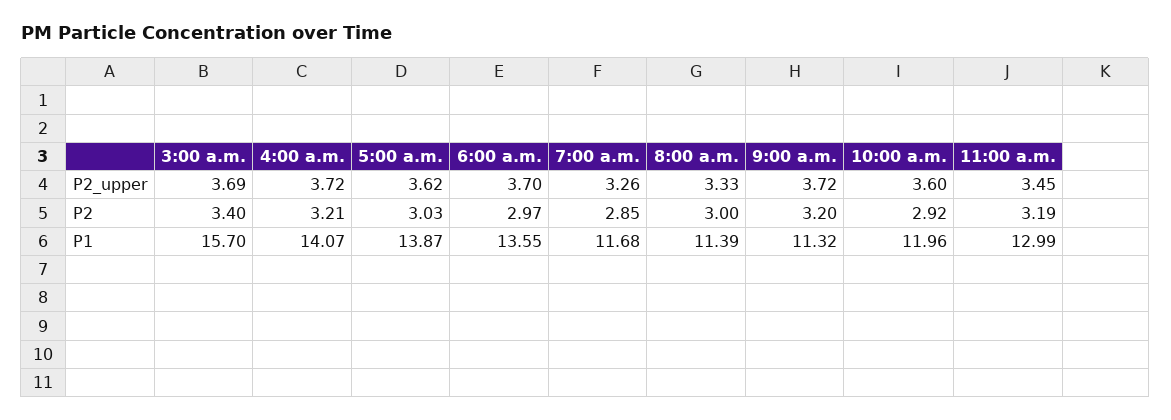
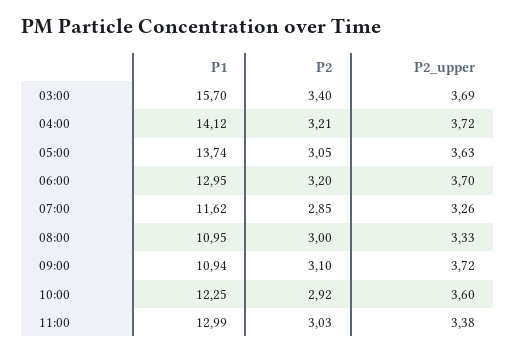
5:00 a.m., P2_upper: 3.62 -> 3.63
11:00 a.m., P2_upper: 3.45 -> 3.38
5:00 a.m., P2: 3.03 -> 3.05
6:00 a.m., P2: 2.97 -> 3.2
9:00 a.m., P2: 3.2 -> 3.1
11:00 a.m., P2: 3.19 -> 3.03
4:00 a.m., P1: 14.07 -> 14.12
5:00 a.m., P1: 13.87 -> 13.74
6:00 a.m., P1: 13.55 -> 12.95
7:00 a.m., P1: 11.68 -> 11.62
8:00 a.m., P1: 11.39 -> 10.95
9:00 a.m., P1: 11.32 -> 10.94
10:00 a.m., P1: 11.96 -> 12.25

